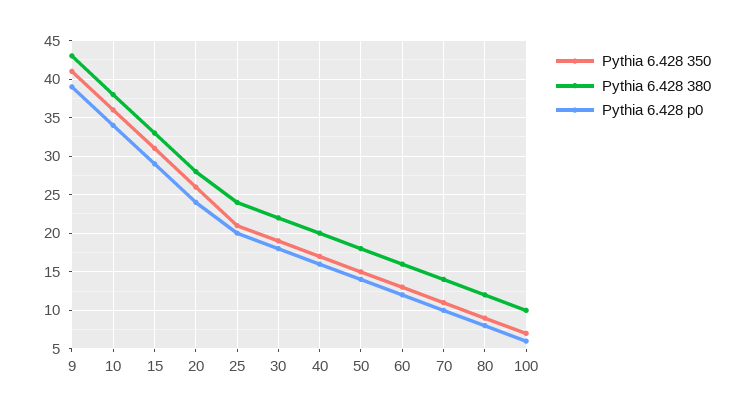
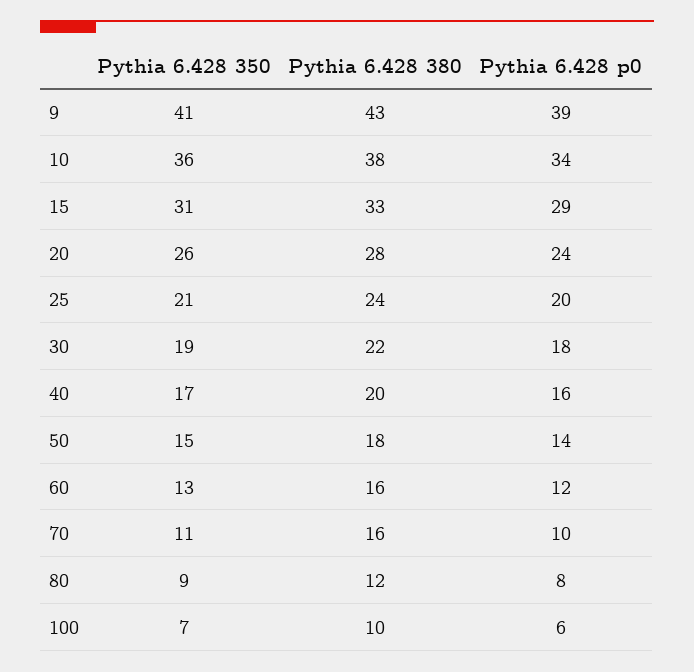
Pythia 6.428 380, 70: 14 -> 16

